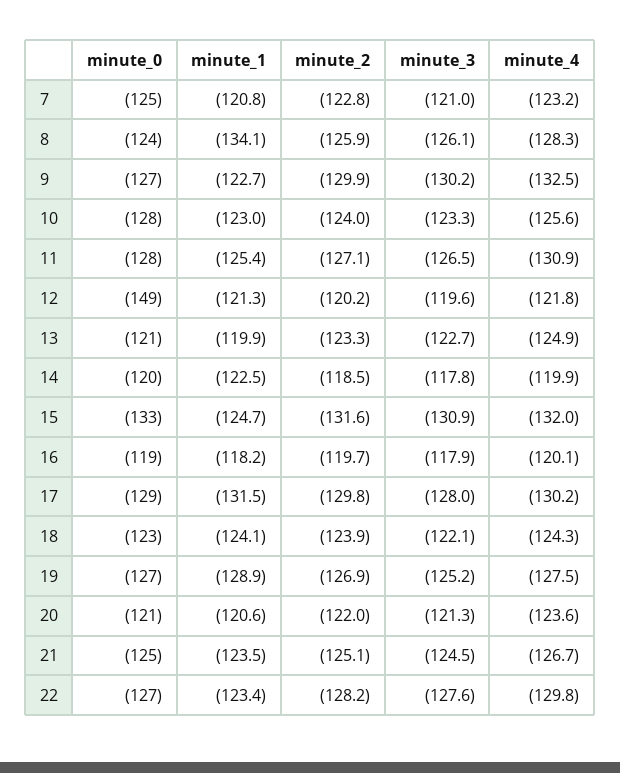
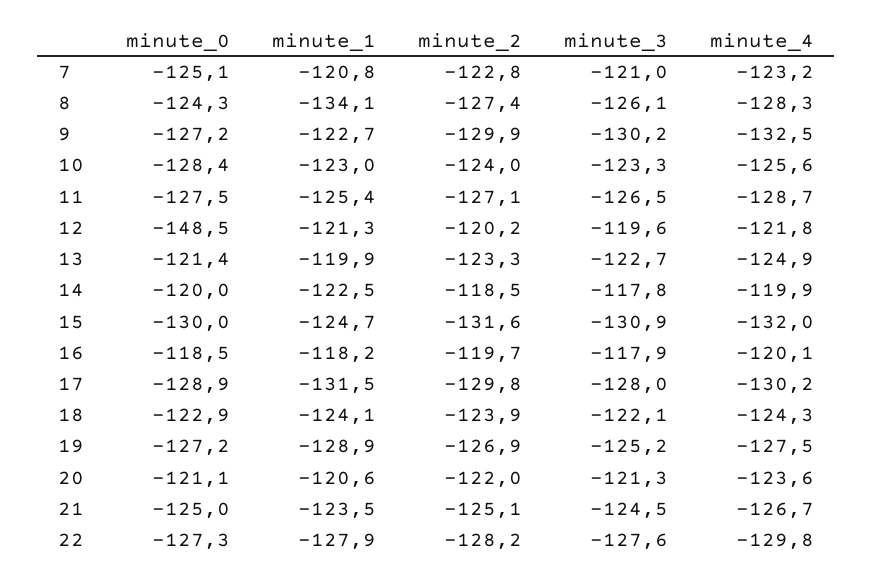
minute_2, 8: -125.9 -> -127.4
minute_4, 11: -130.9 -> -128.7
minute_0, 15: -133 -> -130
minute_1, 22: -123.4 -> -127.9

